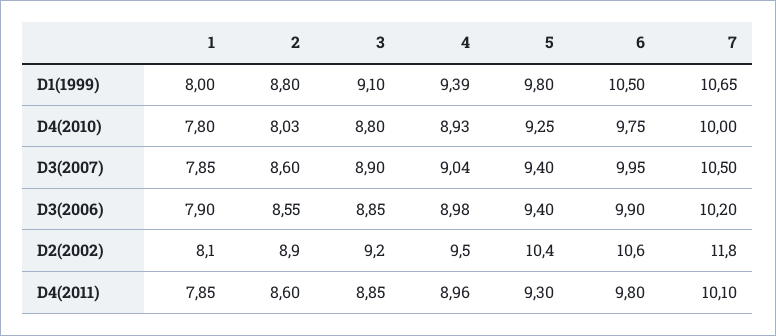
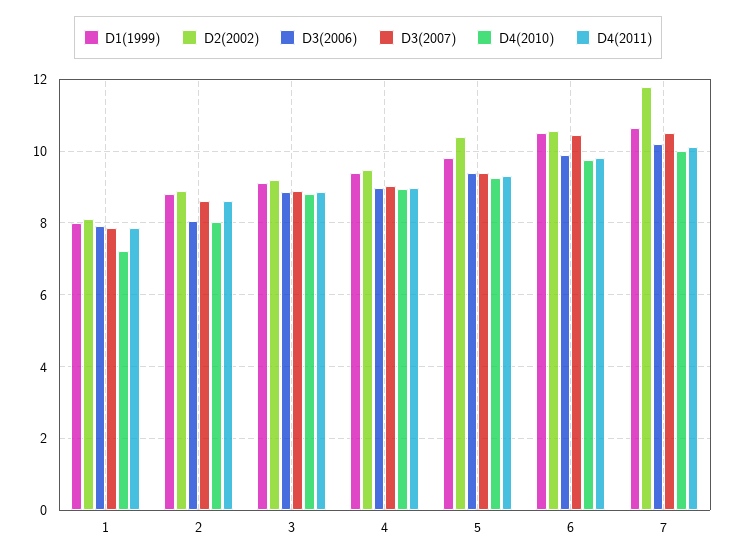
D4(2010), 1: 7.8 -> 7.2
D3(2007), 6: 9.95 -> 10.4
D3(2006), 2: 8.55 -> 8

